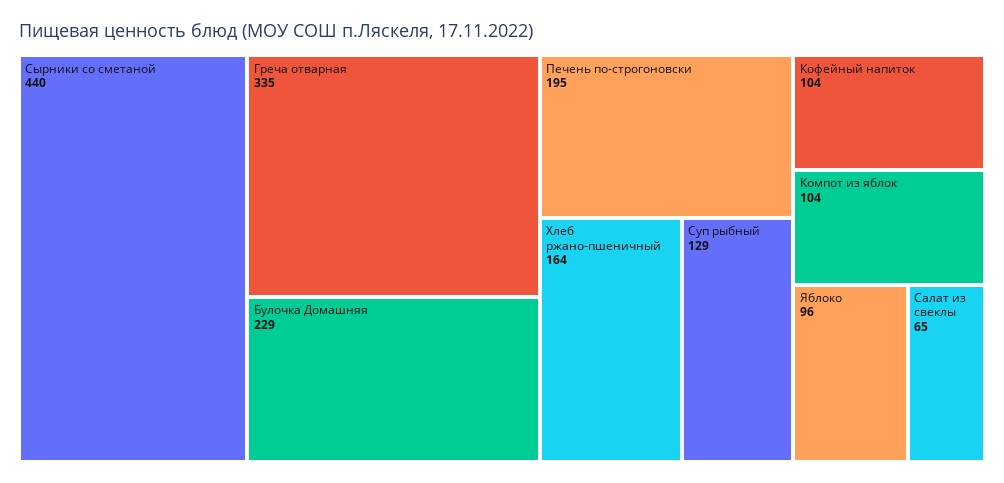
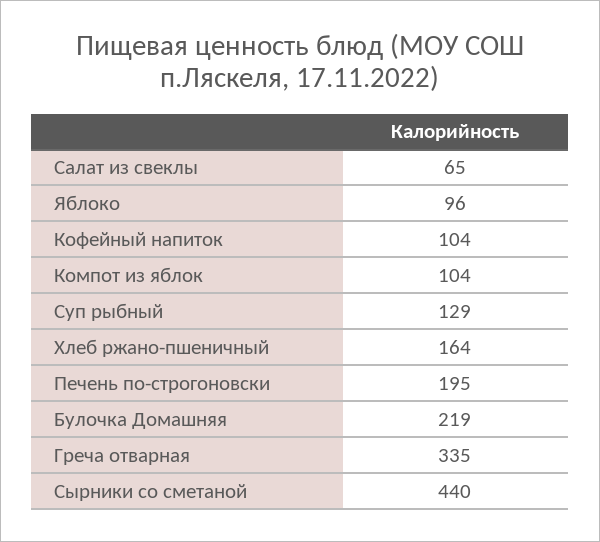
Булочка Домашняя: 229 -> 219

